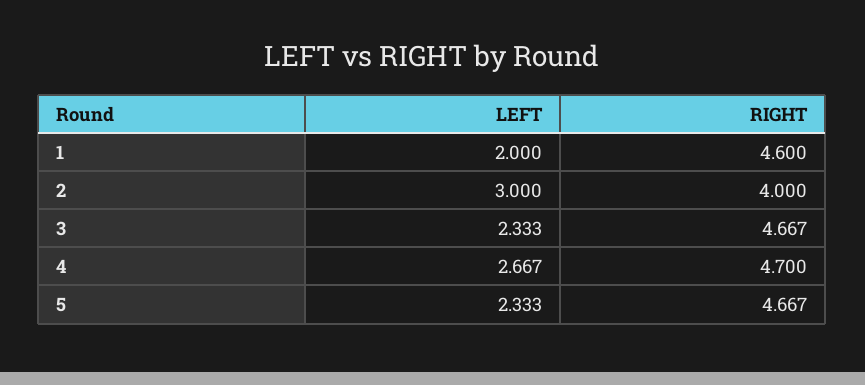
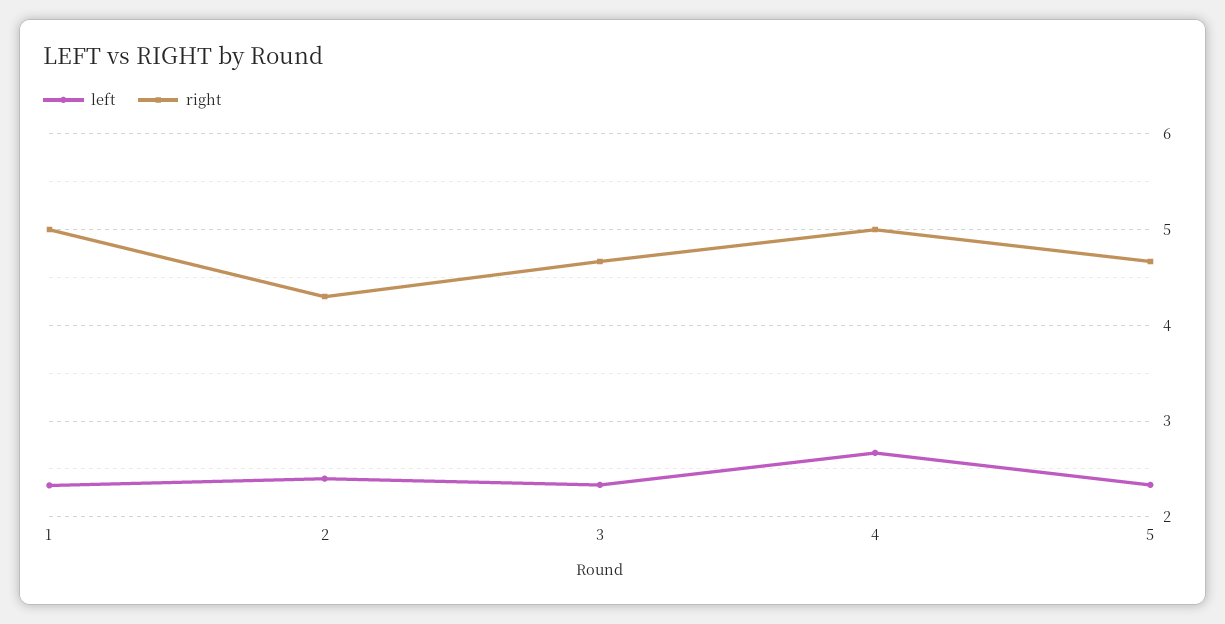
LEFT, 1: 2 -> 2.3
RIGHT, 1: 4.6 -> 5
LEFT, 2: 3 -> 2.4
RIGHT, 2: 4 -> 4.3
RIGHT, 4: 4.7 -> 5

